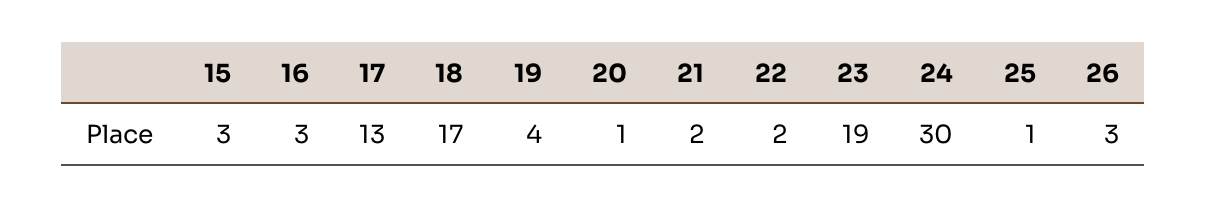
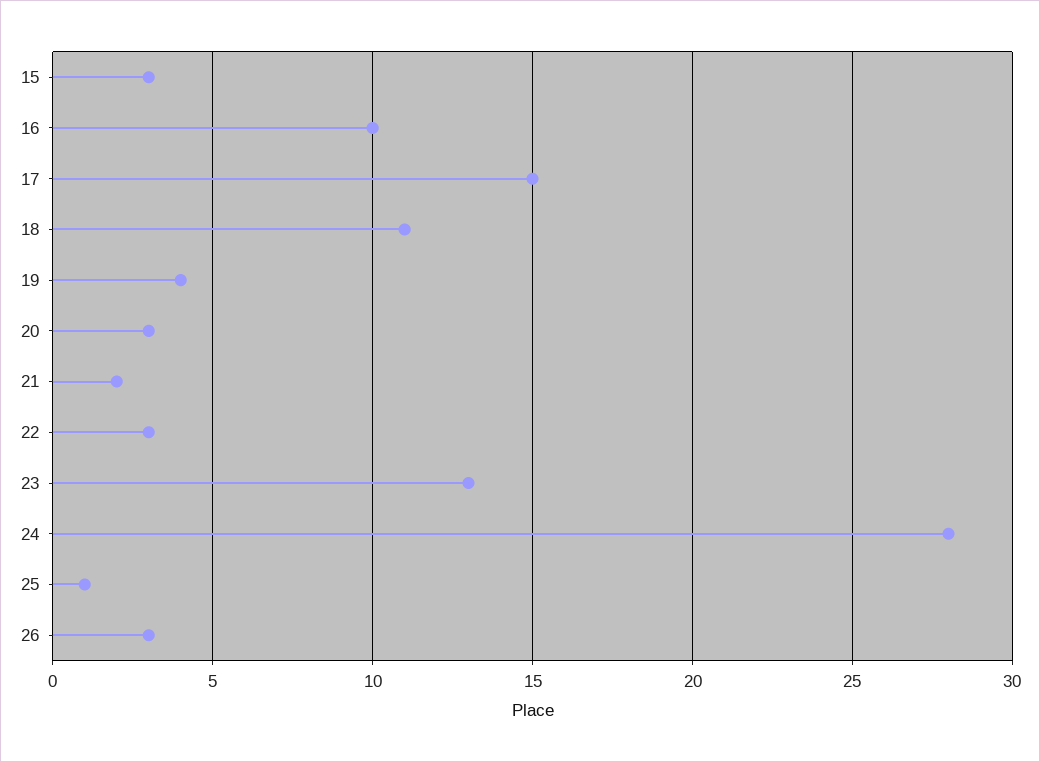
16: 3 -> 10
17: 13 -> 15
18: 17 -> 11
20: 1 -> 3
22: 2 -> 3
23: 19 -> 13
24: 30 -> 28

